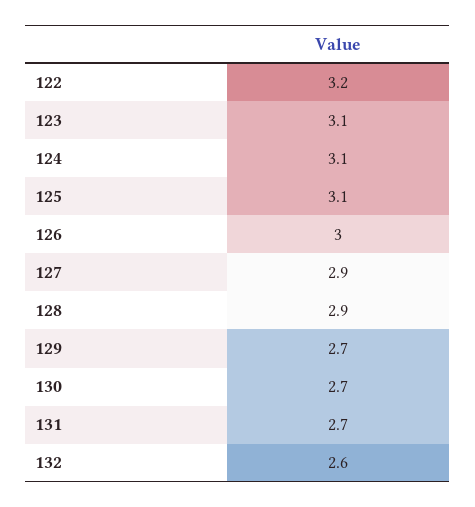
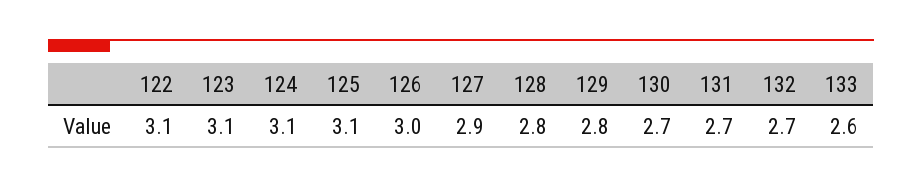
122: 3.2 -> 3.1
128: 2.9 -> 2.8
129: 2.7 -> 2.8
132: 2.6 -> 2.7
133: none -> 2.6

